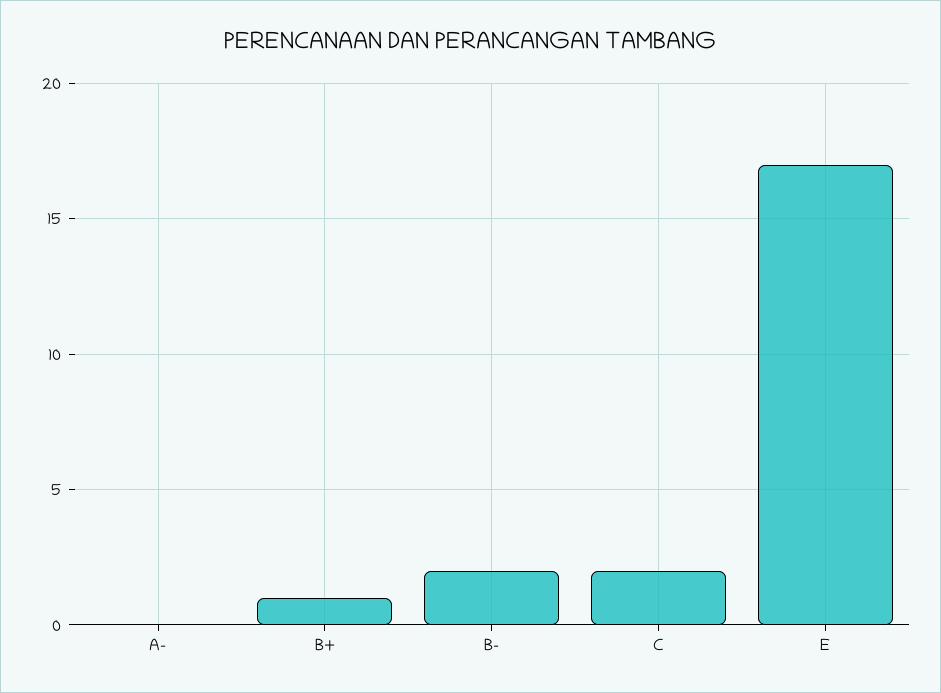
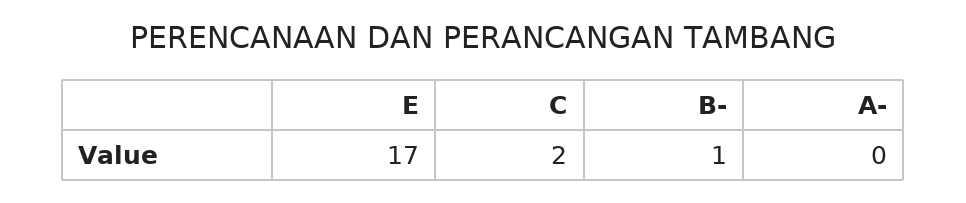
B+: 1 -> none
B-: 2 -> 1

